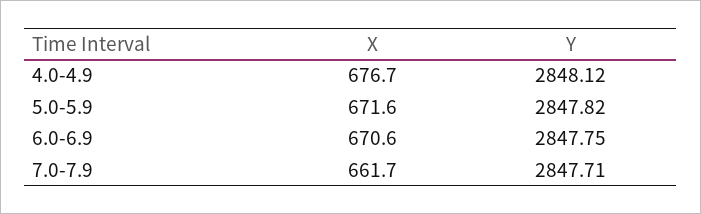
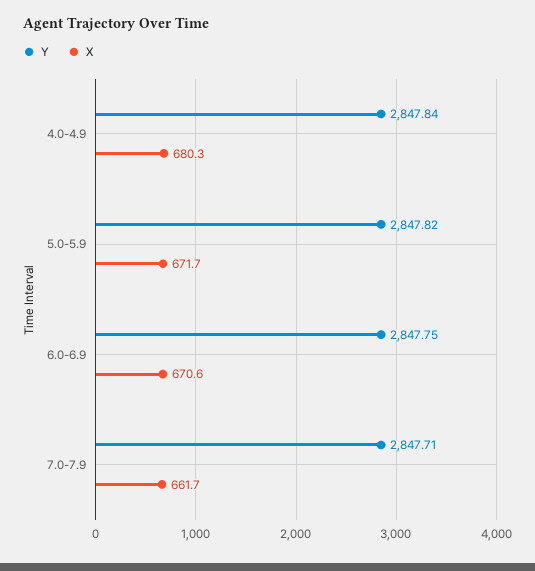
X, 4.0-4.9: 676.7 -> 680.3
Y, 4.0-4.9: 2848.12 -> 2847.84
X, 5.0-5.9: 671.6 -> 671.7

